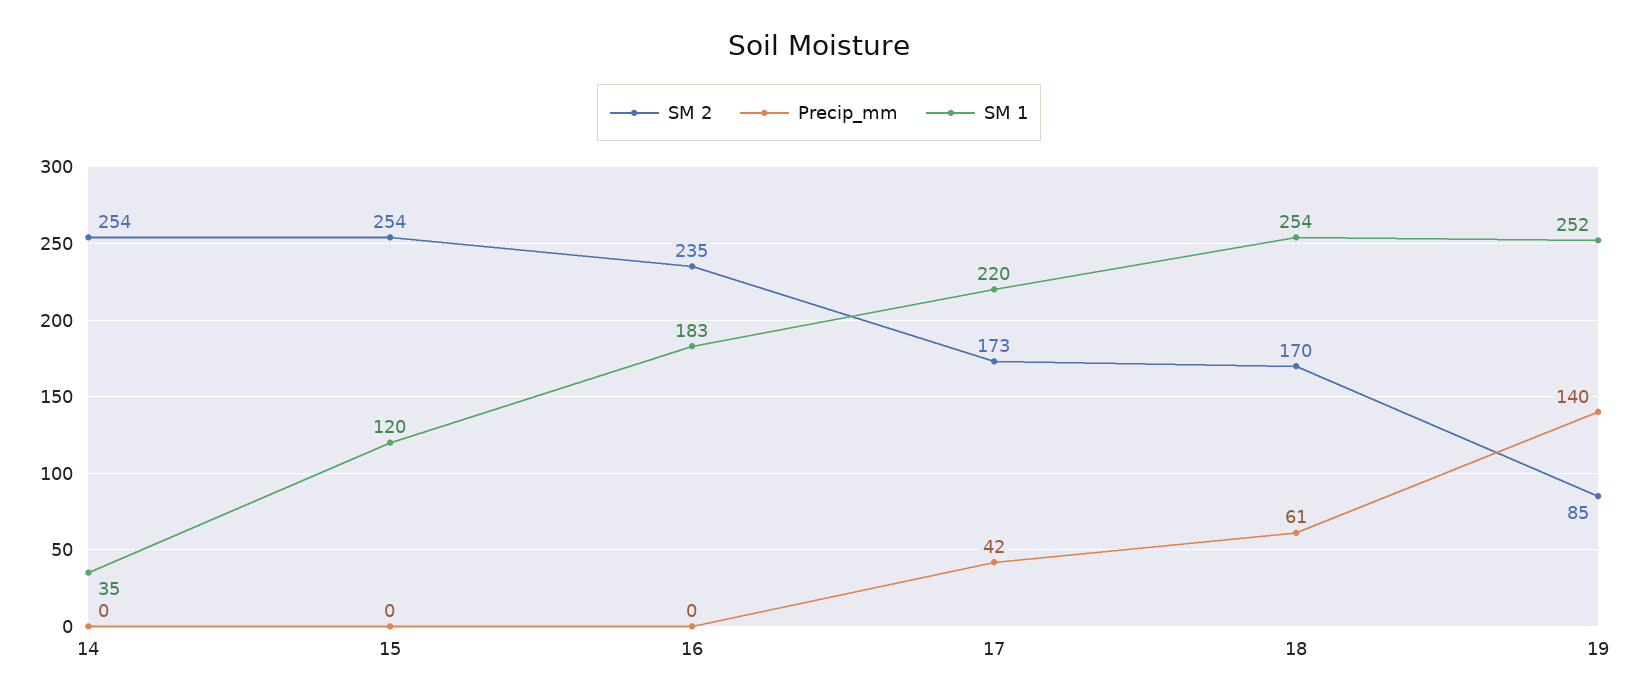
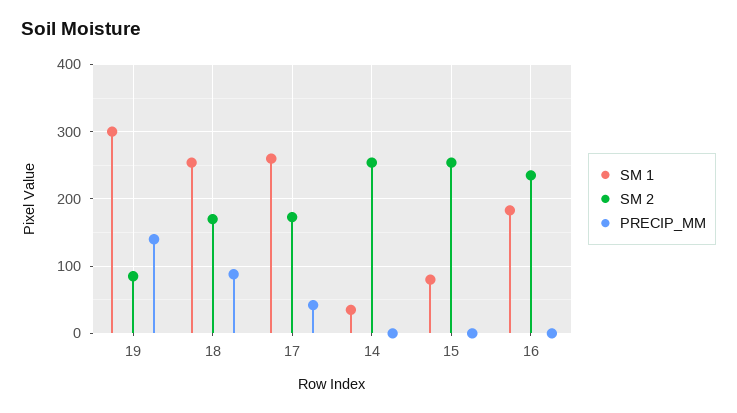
SM 1, 15: 120 -> 80
SM 1, 17: 220 -> 260
Precip_mm, 18: 61 -> 90
SM 1, 19: 252 -> 300

